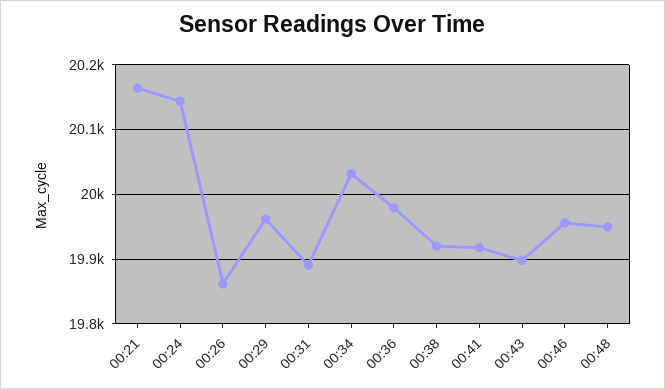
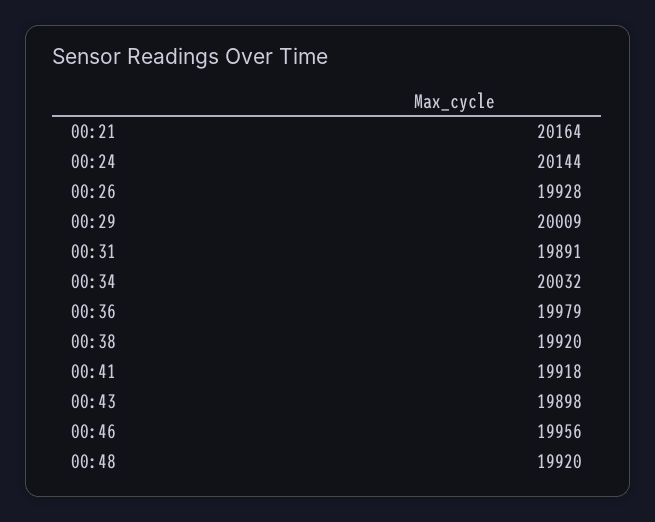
00:26: 19860 -> 19928
00:29: 19960 -> 20009
00:48: 19950 -> 19920

